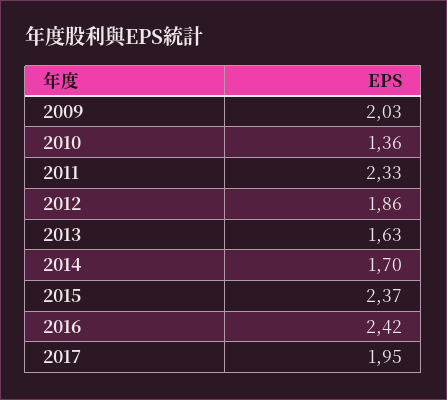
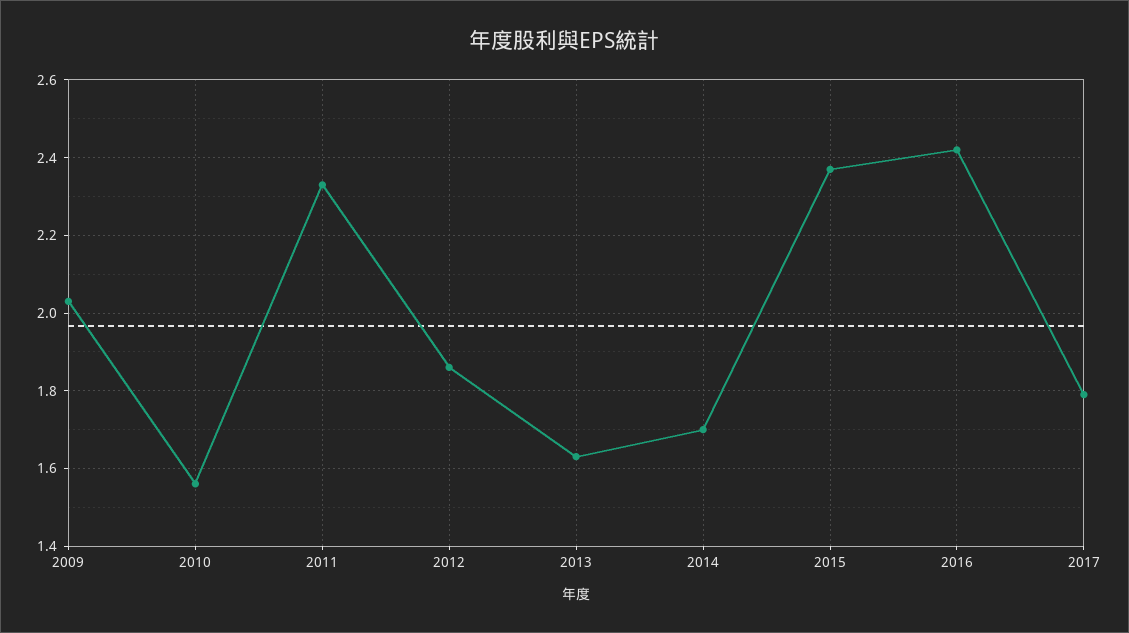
2010: 1.36 -> 1.55
2017: 1.95 -> 1.8

